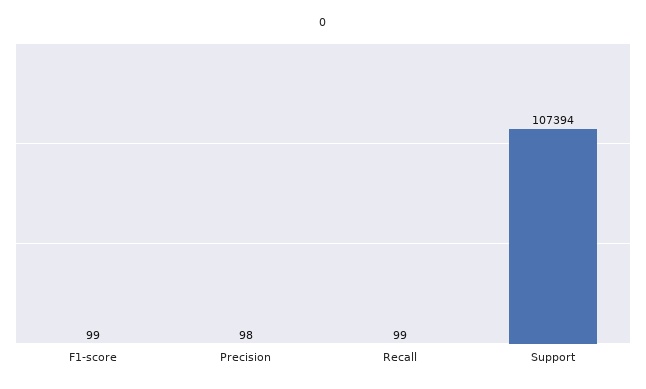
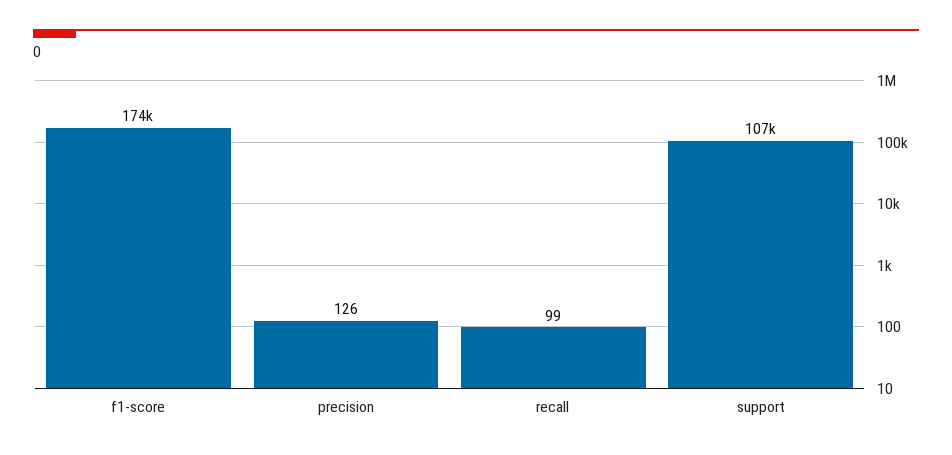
F1-score: 99 -> 174000
Precision: 98 -> 126

